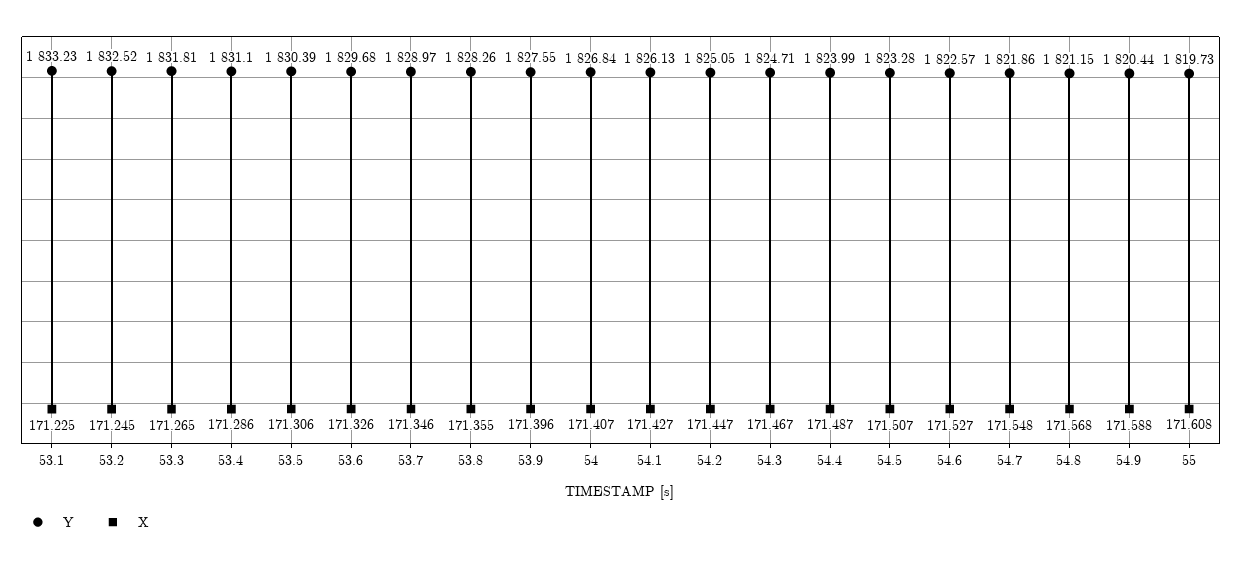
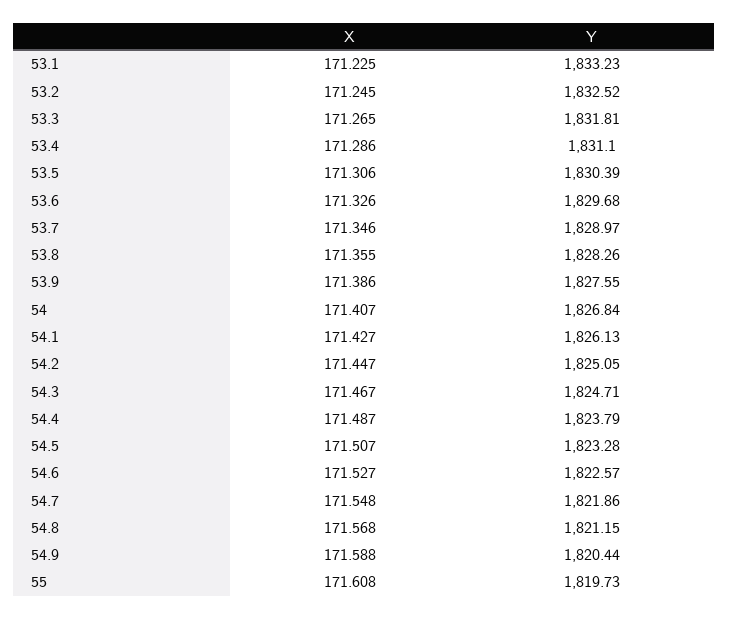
X, 53.9: 171.396 -> 171.386
Y, 54.4: 1823.99 -> 1823.79

